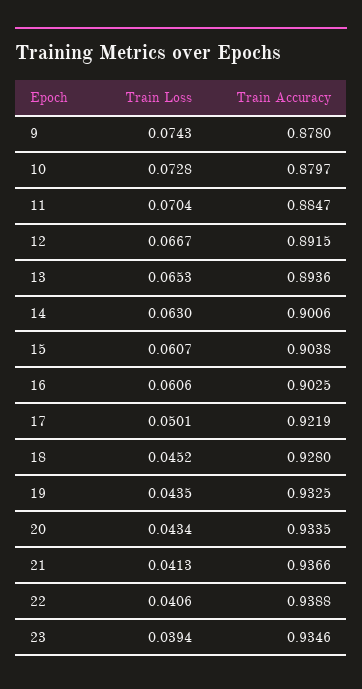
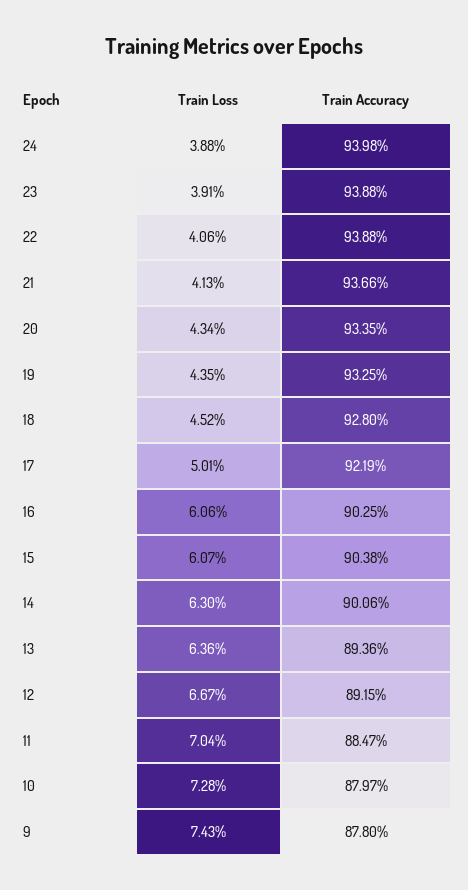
Train Loss, 13: 0.0653 -> 0.0636
Train Loss, 23: 0.0394 -> 0.0391
Train Accuracy, 23: 0.9346 -> 0.9388
Train Loss, 24: none -> 0.0388
Train Accuracy, 24: none -> 0.9398

